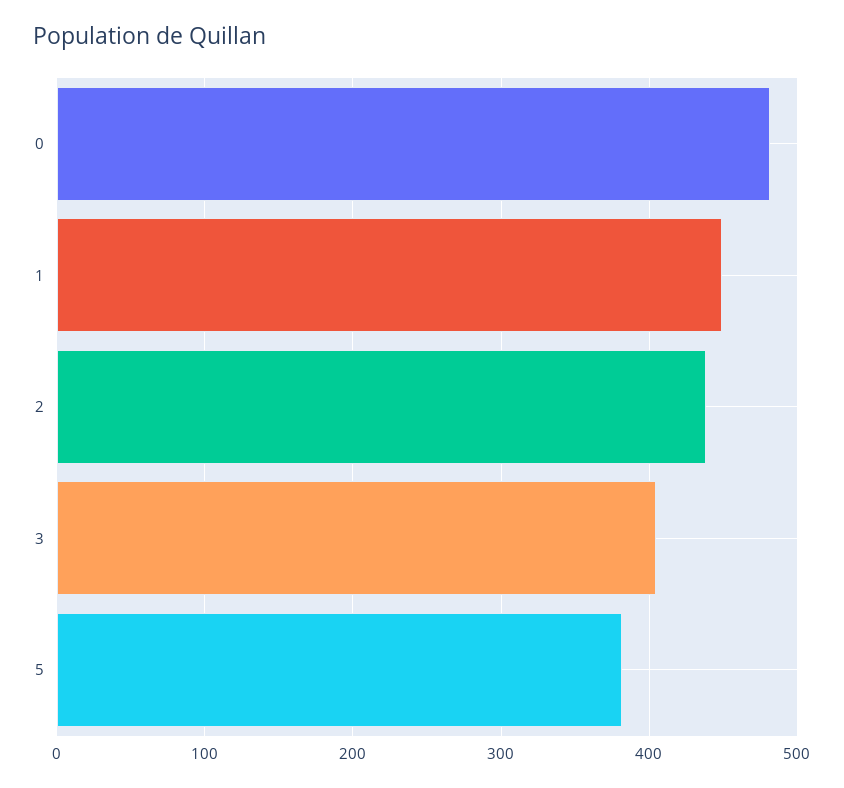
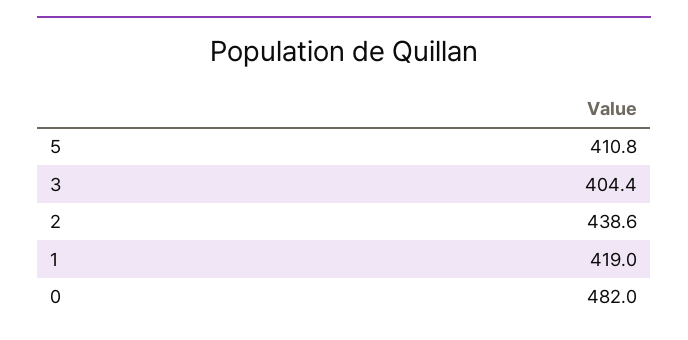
1: 450 -> 419
5: 380 -> 410.8

